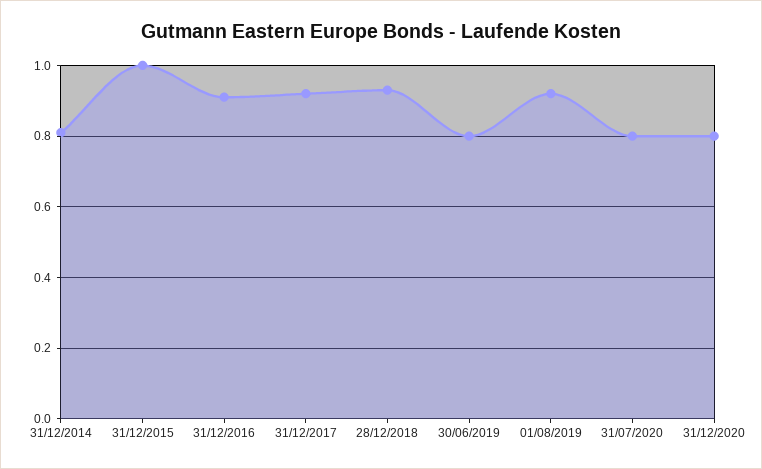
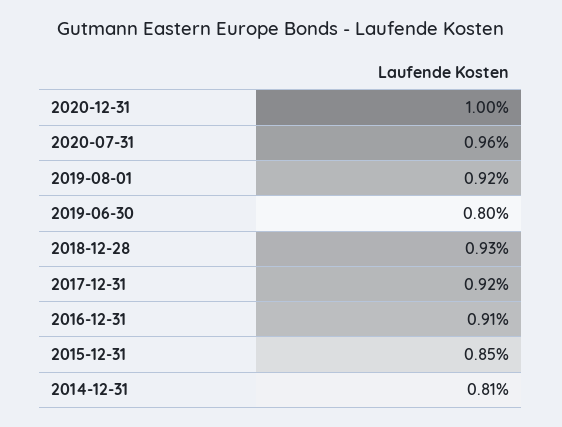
31/12/2015: 1 -> 0.85
31/07/2020: 0.8 -> 0.96
31/12/2020: 0.8 -> 1

